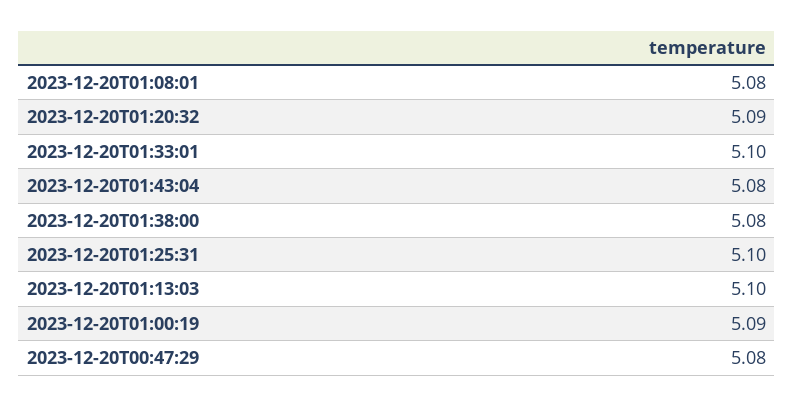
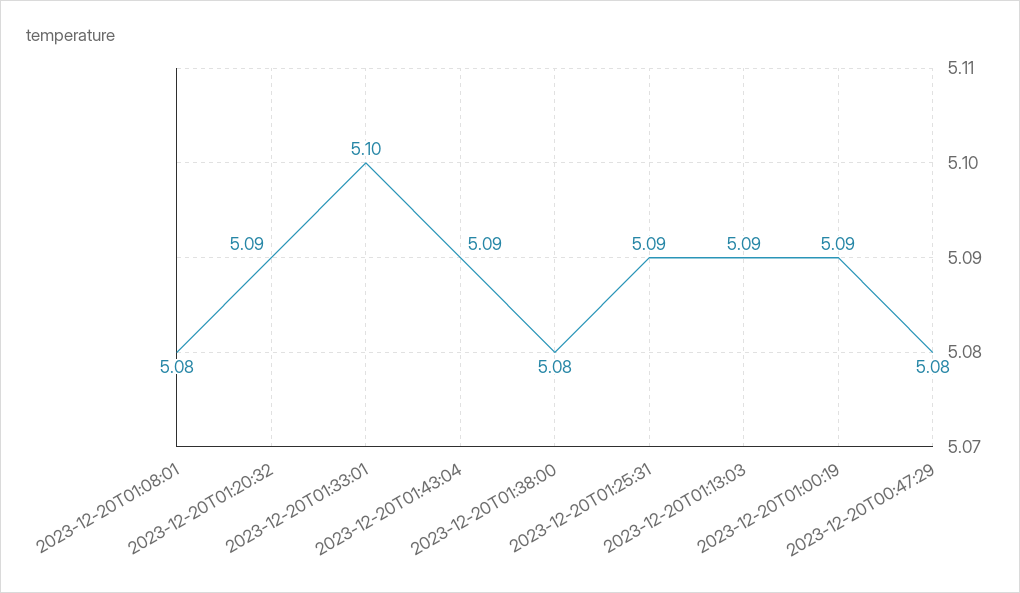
2023-12-20T01:43:04: 5.08 -> 5.09
2023-12-20T01:25:31: 5.1 -> 5.09
2023-12-20T01:13:03: 5.1 -> 5.09

